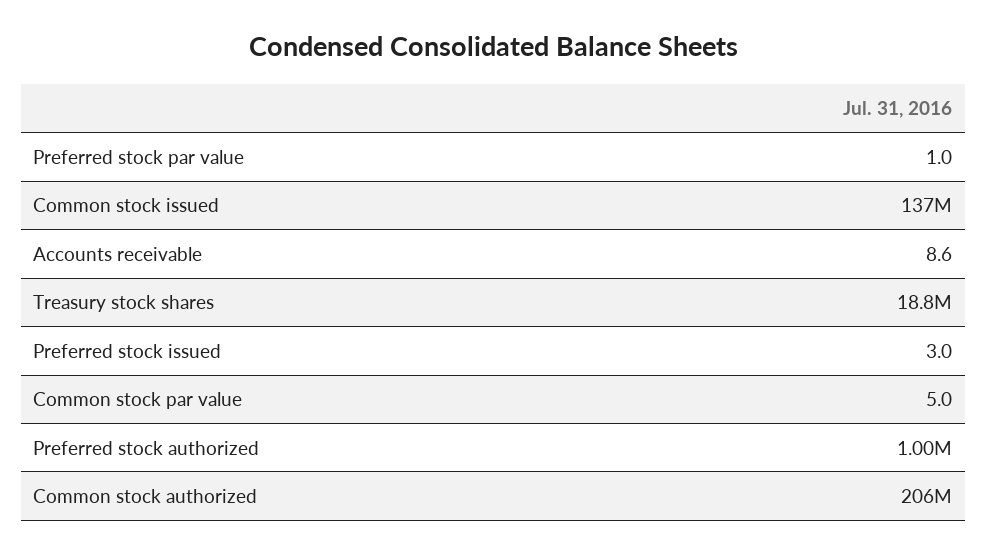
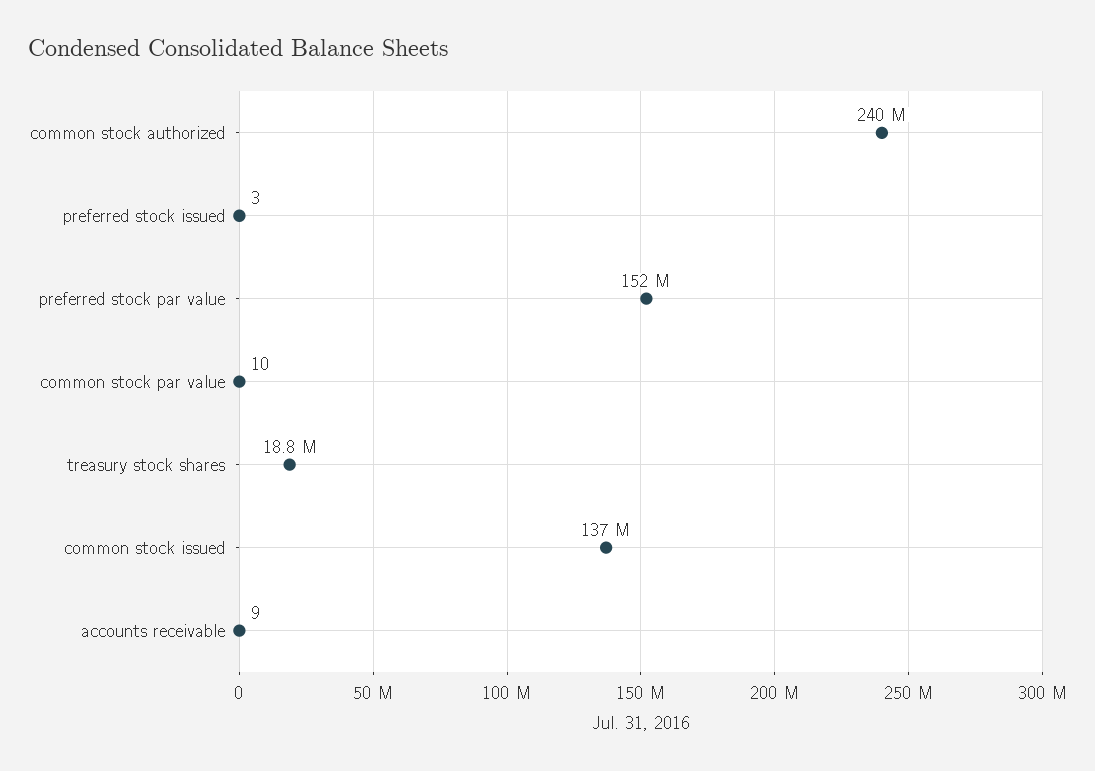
Preferred stock par value: 1 -> 152000000
Common stock par value: 5 -> 10
Preferred stock authorized: 1000000 -> none
Common stock authorized: 206000000 -> 240000000

